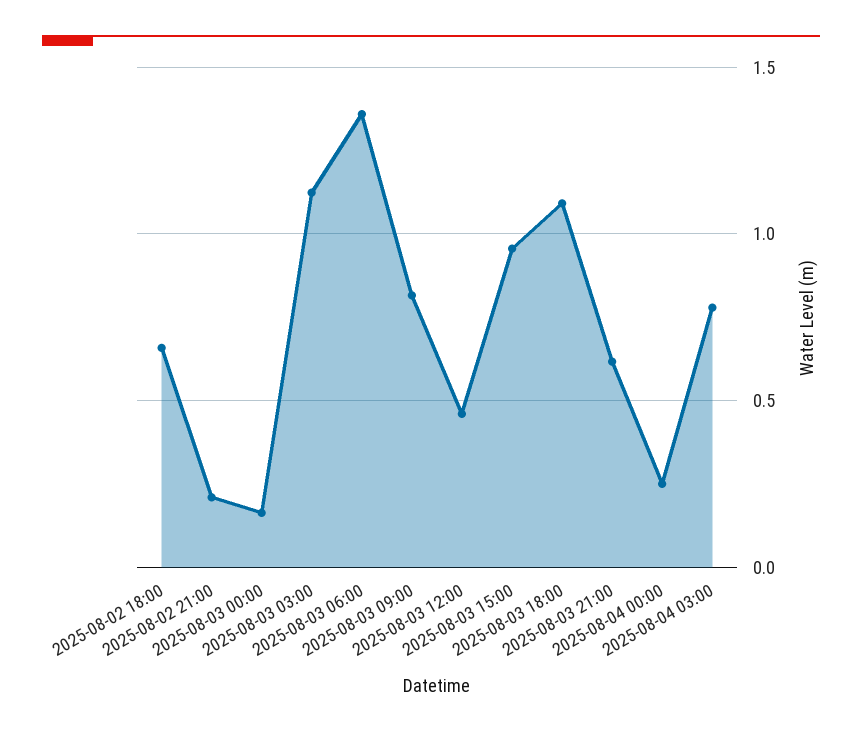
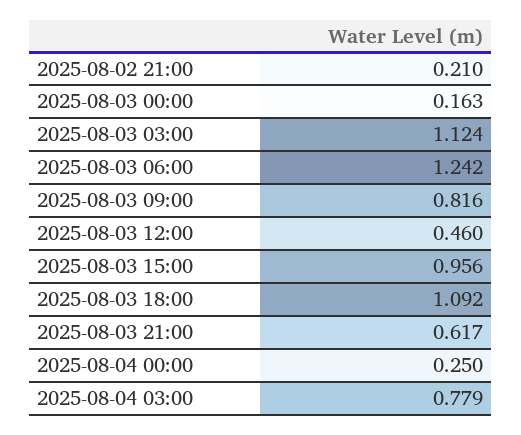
2025-08-02 18:00: 0.65 -> none
2025-08-03 06:00: 1.35 -> 1.242

